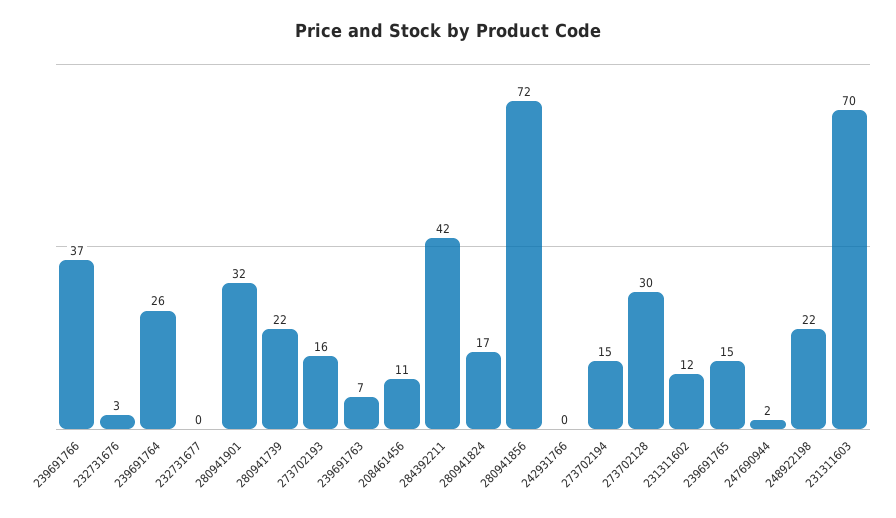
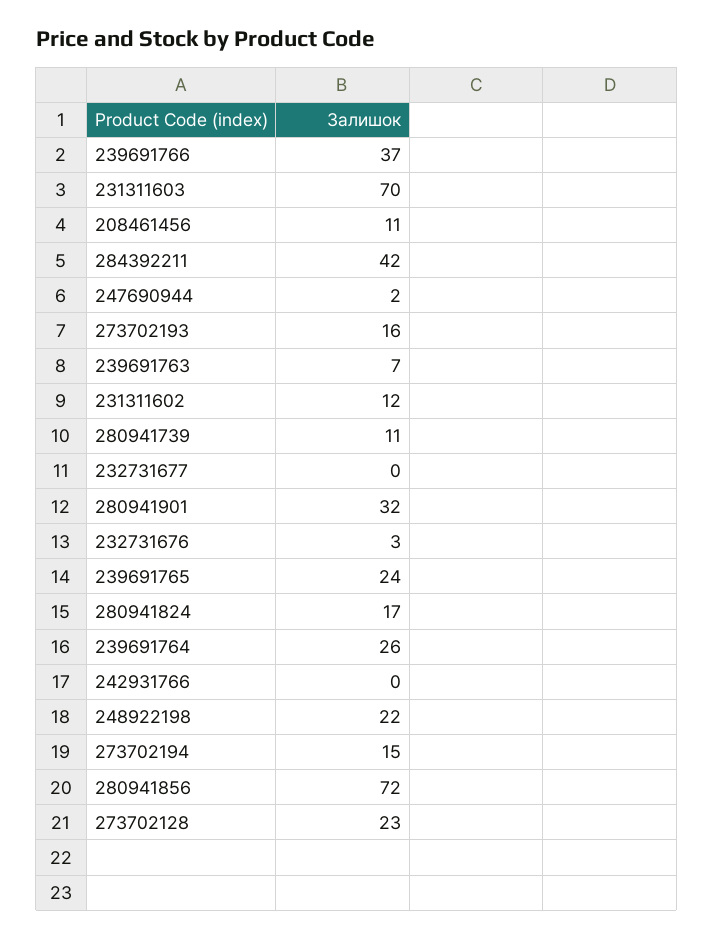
280941739: 22 -> 11
273702128: 30 -> 23
239691765: 15 -> 24

